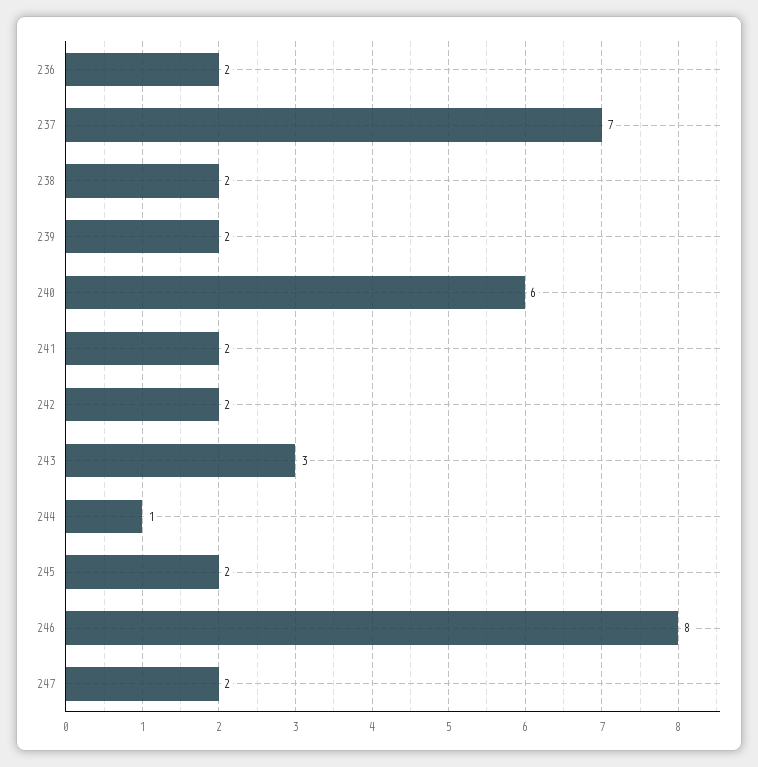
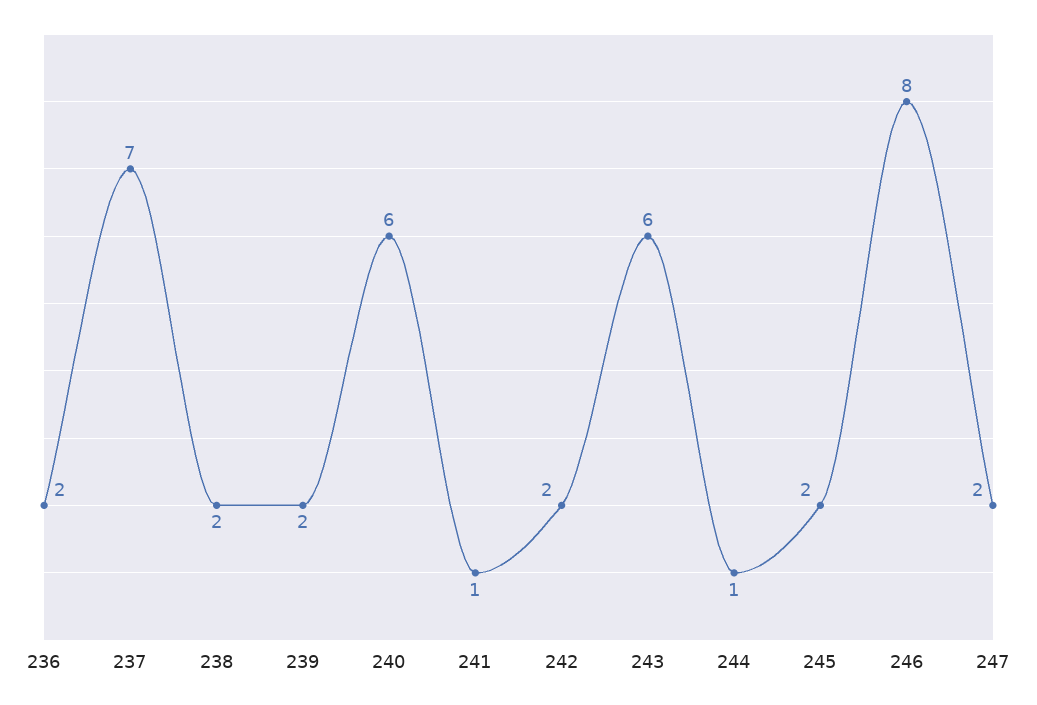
241: 2 -> 1
243: 3 -> 6

